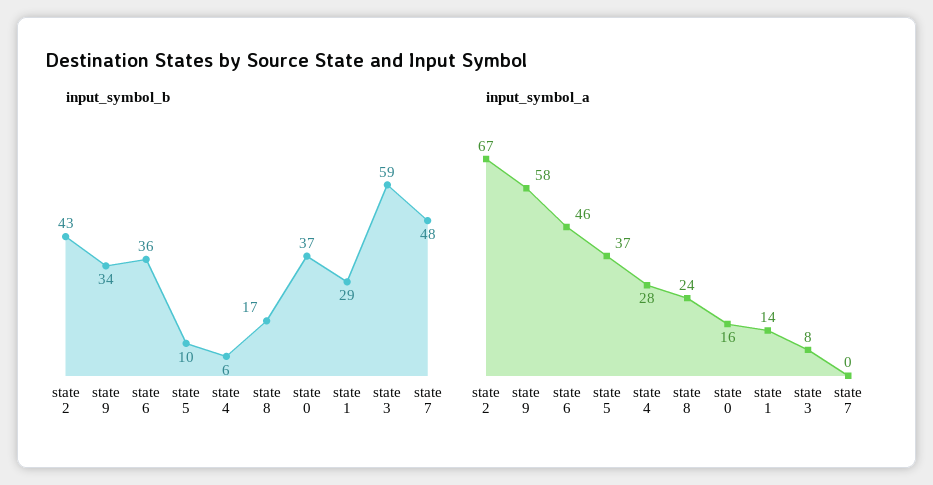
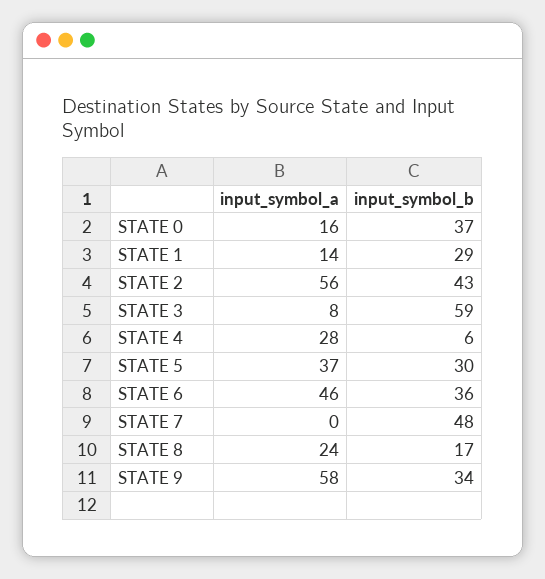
input_symbol_b, state 5: 10 -> 30
input_symbol_a, state 2: 67 -> 56

